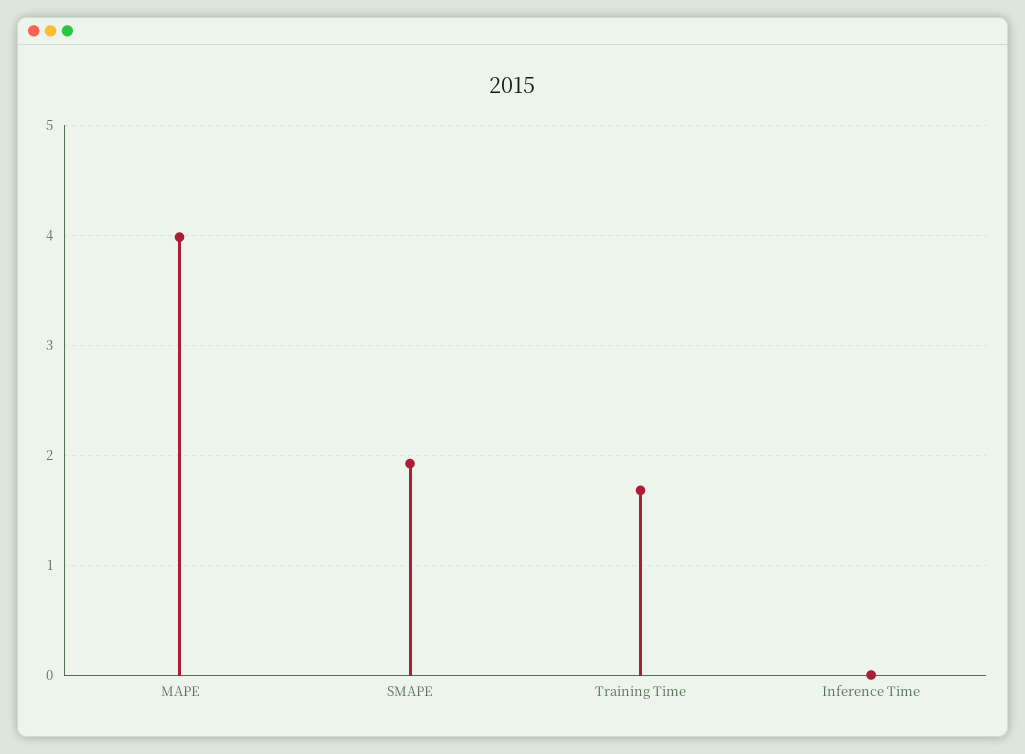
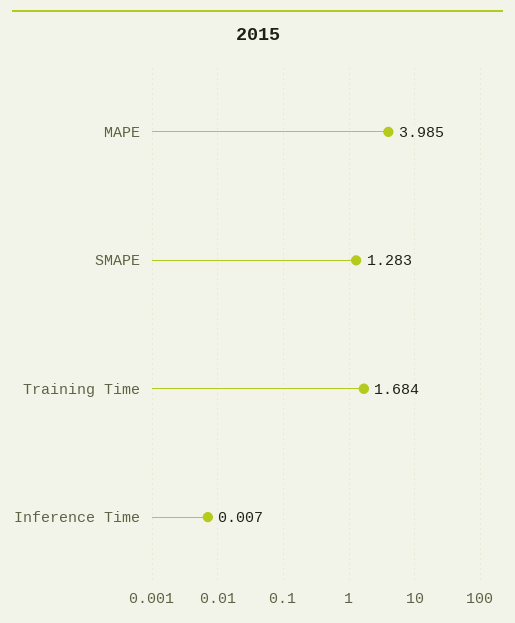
SMAPE: 1.9 -> 1.283

